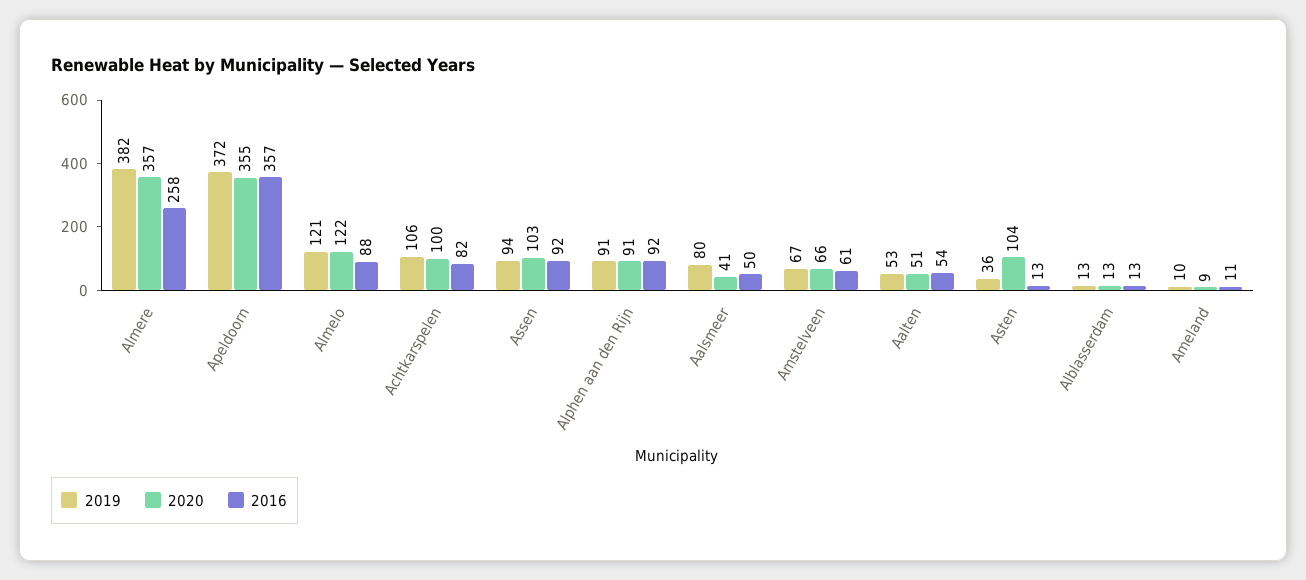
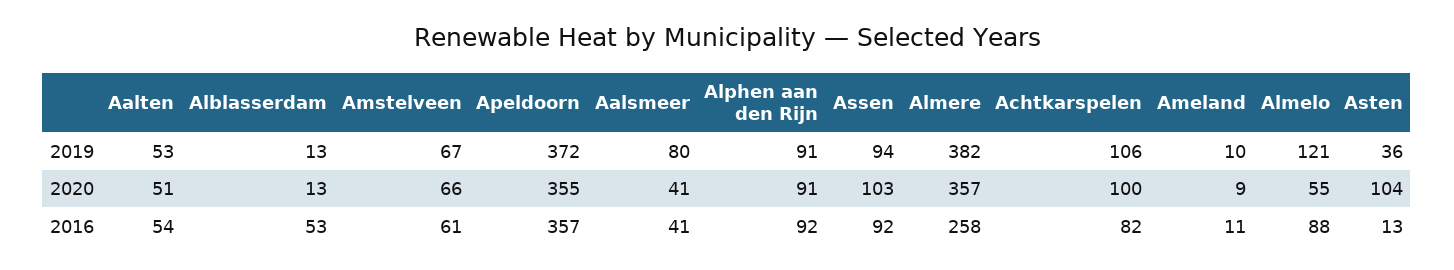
2020, Almelo: 122 -> 55
2016, Aalsmeer: 50 -> 41
2016, Alblasserdam: 13 -> 53

